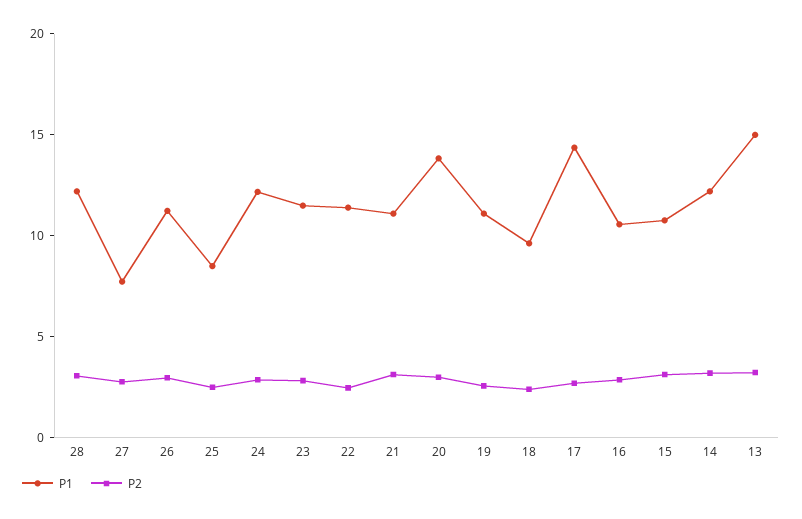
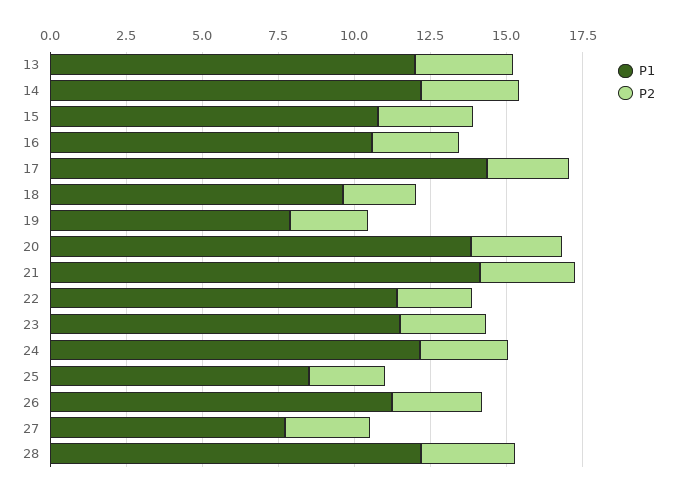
P1, 21: 11 -> 14
P1, 19: 11 -> 8
P1, 13: 15 -> 12

